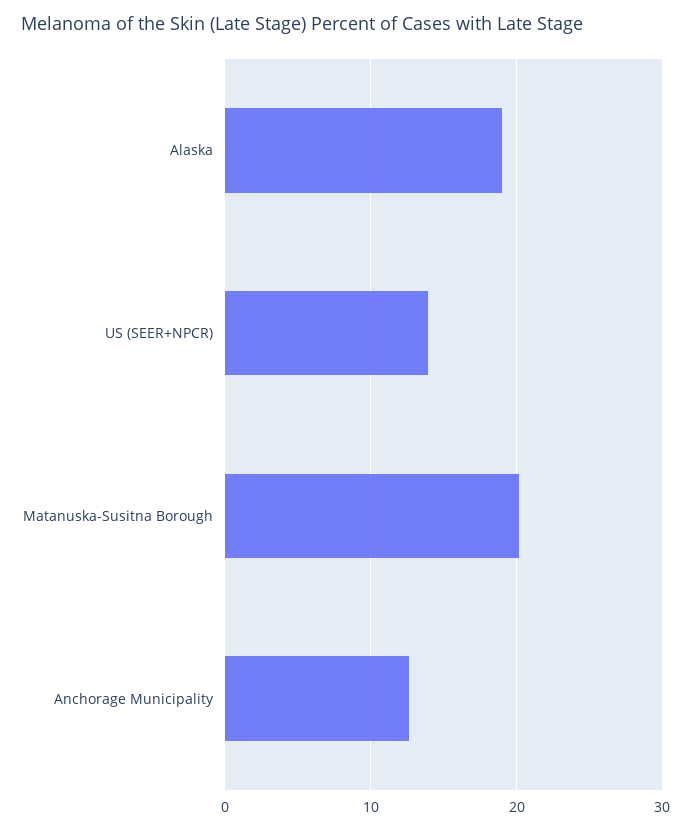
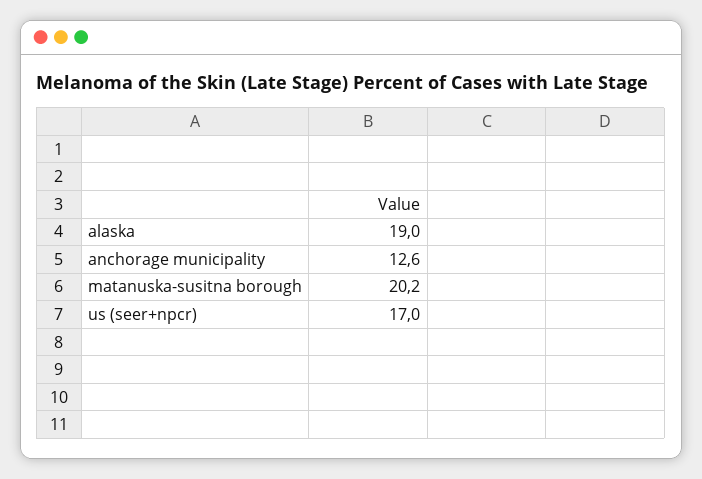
US (SEER+NPCR): 14 -> 17

